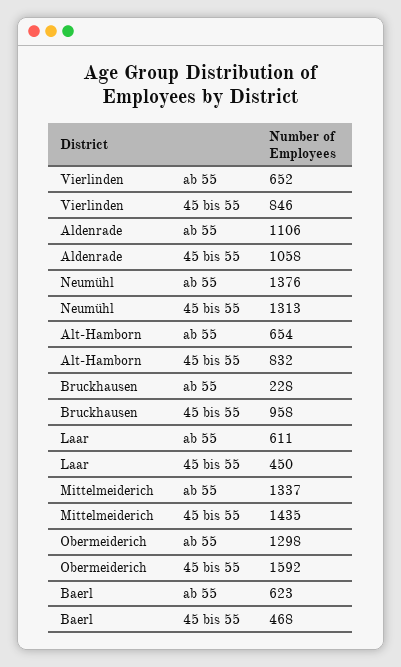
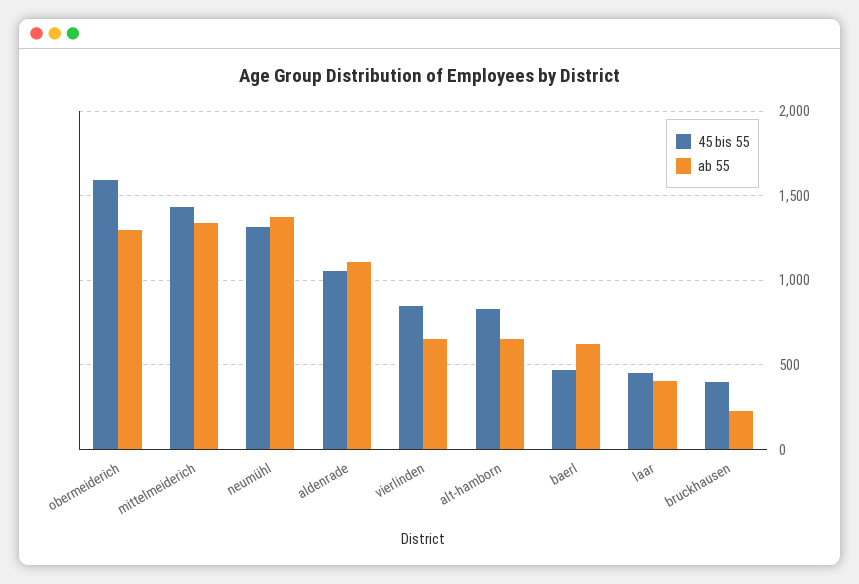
45 bis 55, Bruckhausen: 958 -> 400
ab 55, Laar: 611 -> 400

